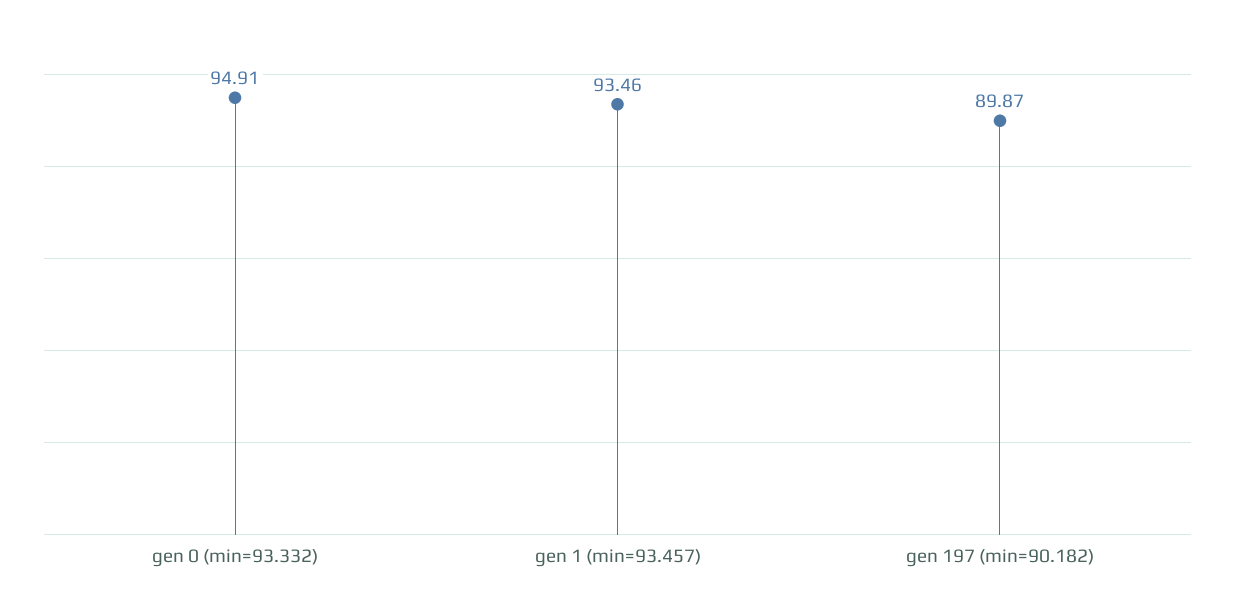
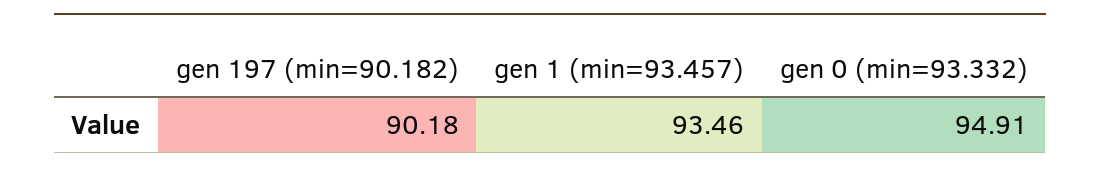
gen 197 (min=90.182): 89.87 -> 90.18

